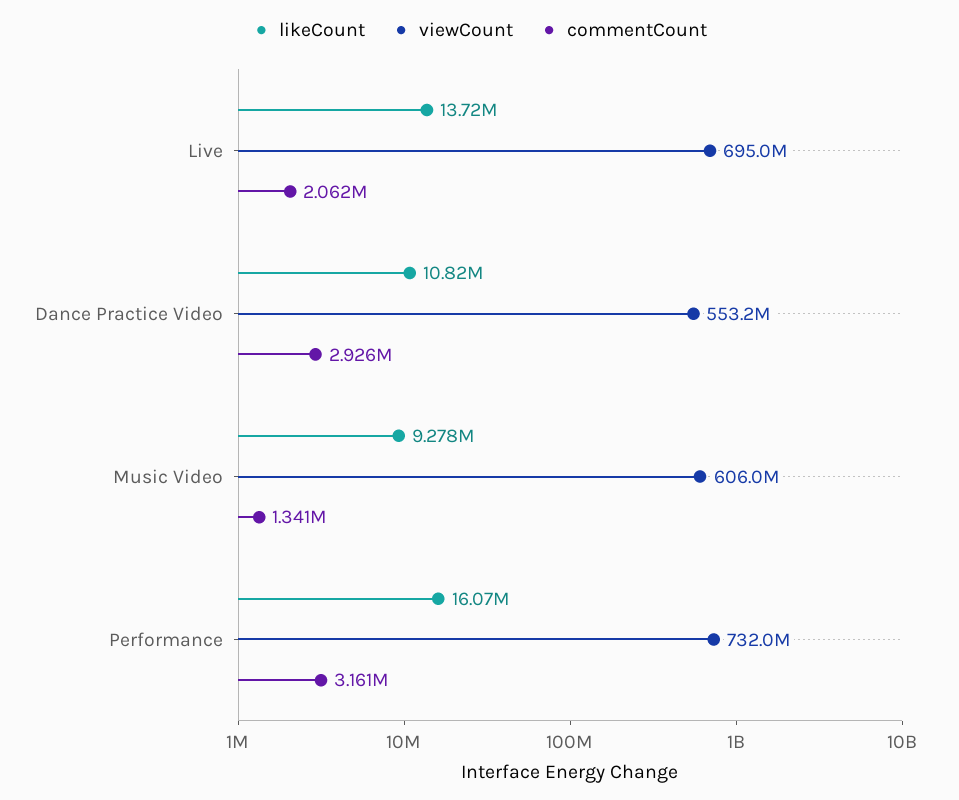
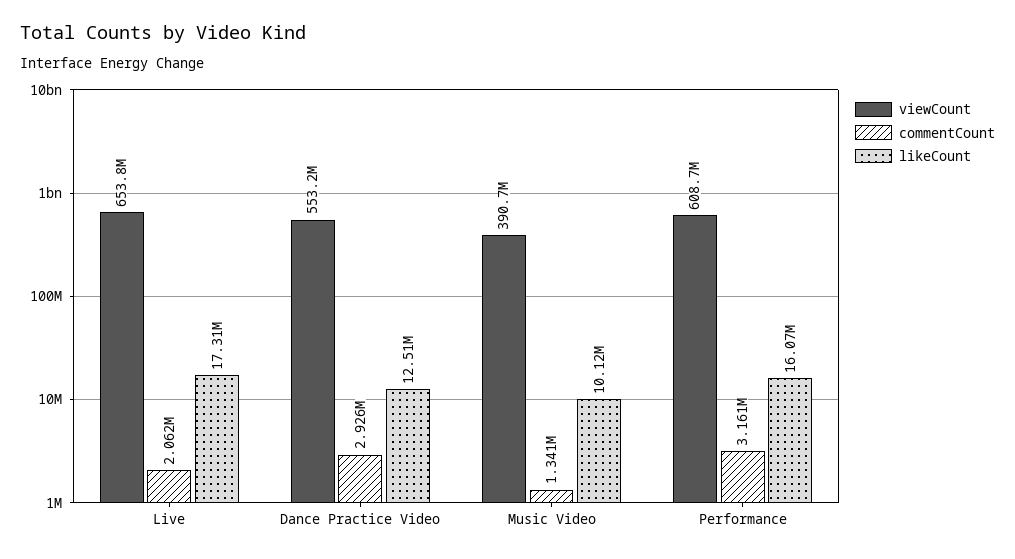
likeCount, Live: 13720000 -> 17310000
viewCount, Live: 695000000 -> 653800000
likeCount, Dance Practice Video: 10820000 -> 12510000
likeCount, Music Video: 9278000 -> 10120000
viewCount, Music Video: 606000000 -> 390700000
viewCount, Performance: 732000000 -> 608700000

